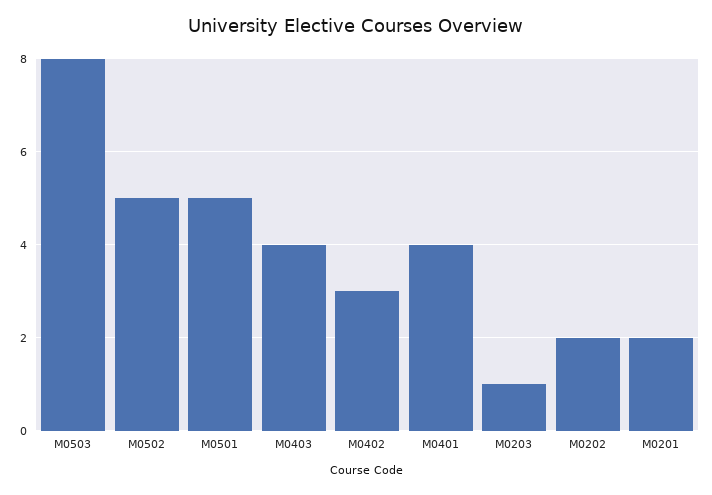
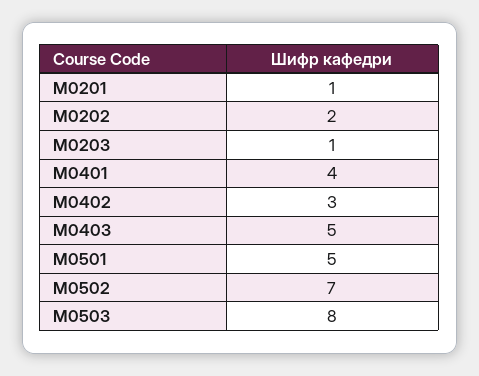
М0502: 5 -> 7
М0403: 4 -> 5
М0201: 2 -> 1

